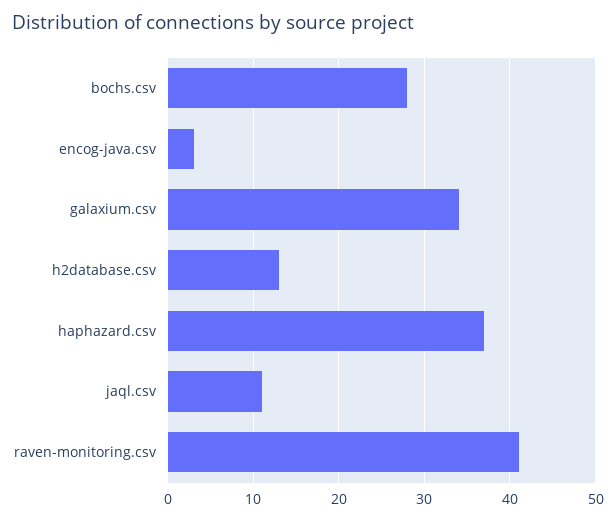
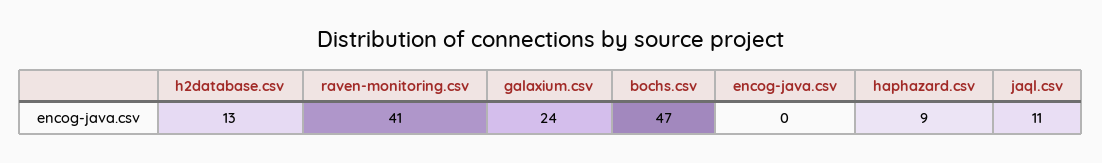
bochs.csv: 28 -> 47
encog-java.csv: 3 -> 0
galaxium.csv: 34 -> 24
haphazard.csv: 37 -> 9

